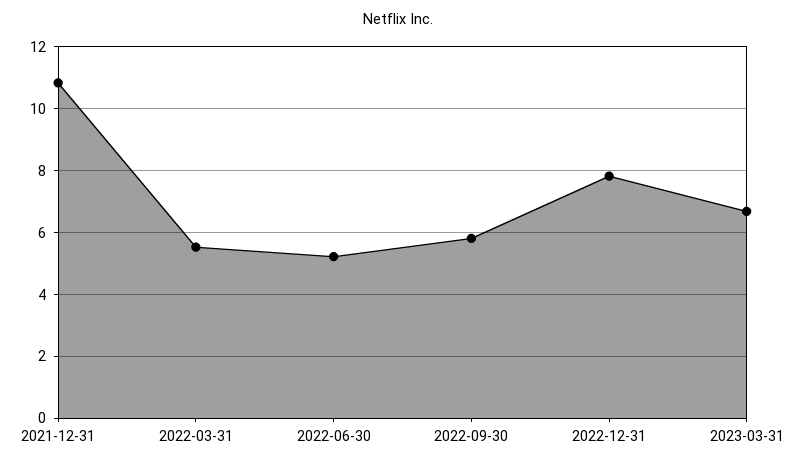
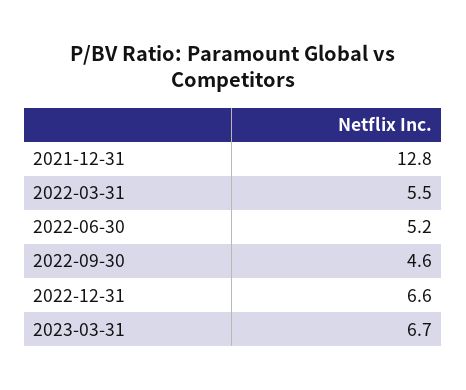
2021-12-31: 10.8 -> 12.8
2022-09-30: 5.8 -> 4.6
2022-12-31: 7.8 -> 6.6

